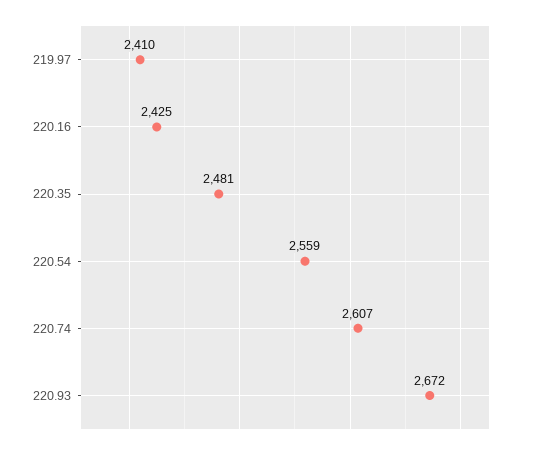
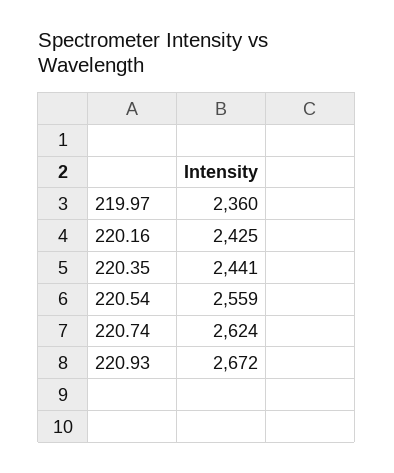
219.97: 2410 -> 2360
220.35: 2481 -> 2441
220.74: 2607 -> 2624

